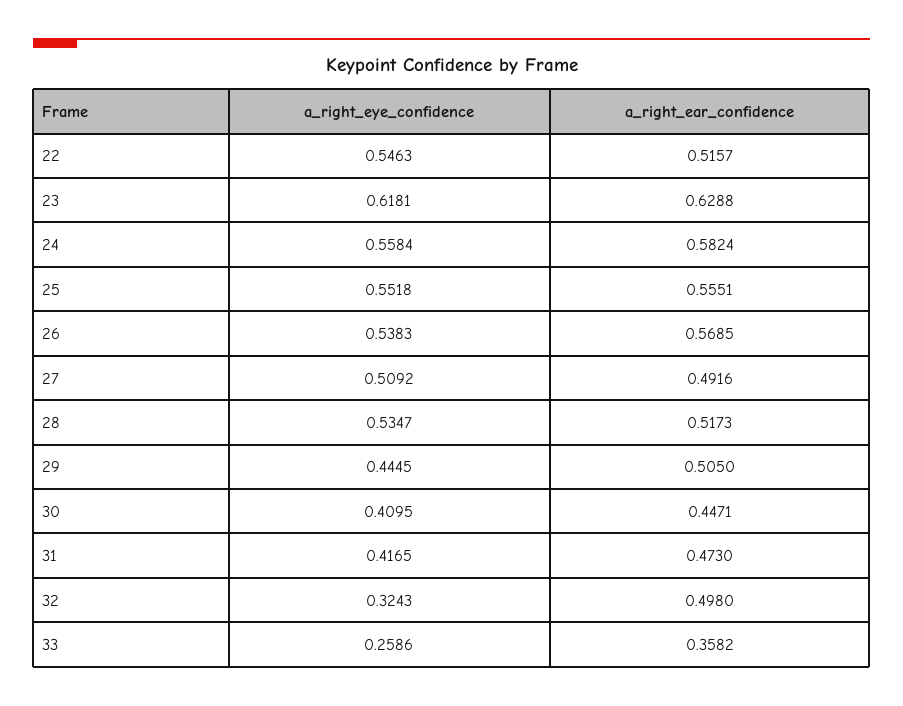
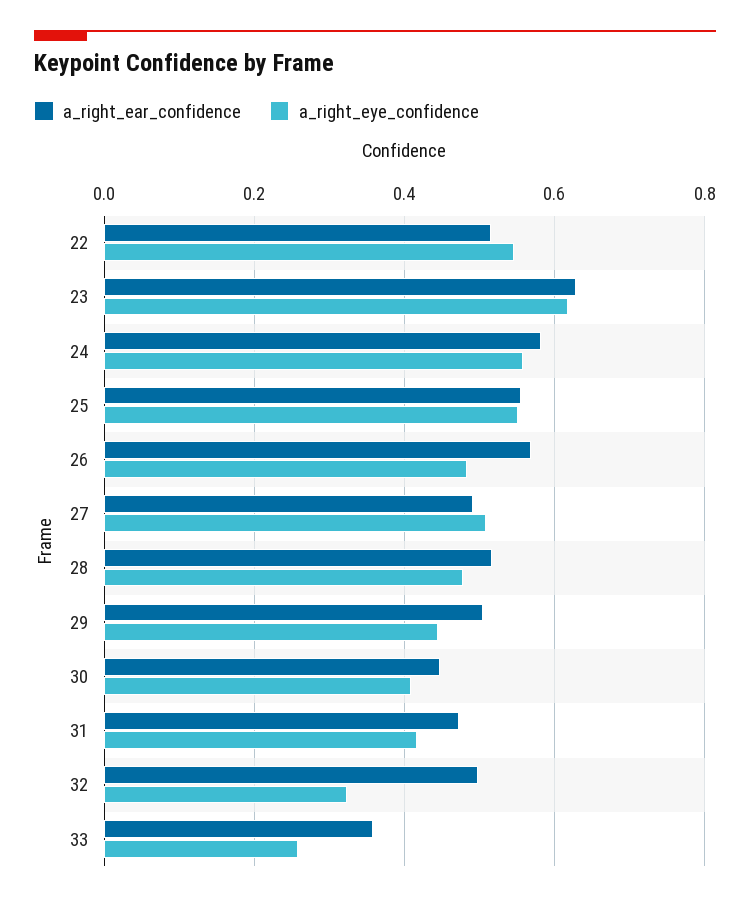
a_right_eye_confidence, 26: 0.5383 -> 0.48
a_right_eye_confidence, 28: 0.5347 -> 0.48

